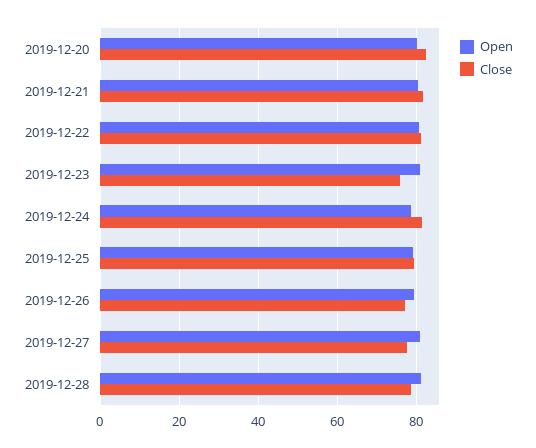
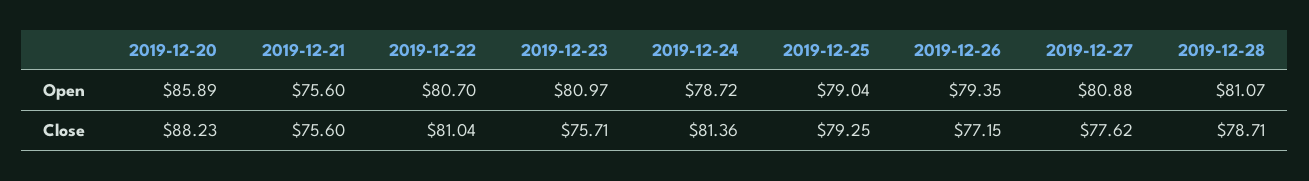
Open, 2019-12-20: 80 -> 85.89
Close, 2019-12-20: 82 -> 88.23
Open, 2019-12-21: 80 -> 75.6
Close, 2019-12-21: 82 -> 75.6

